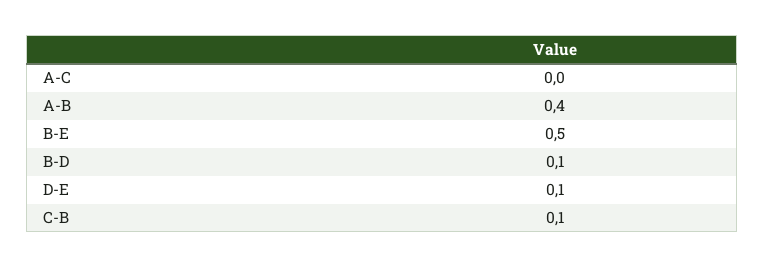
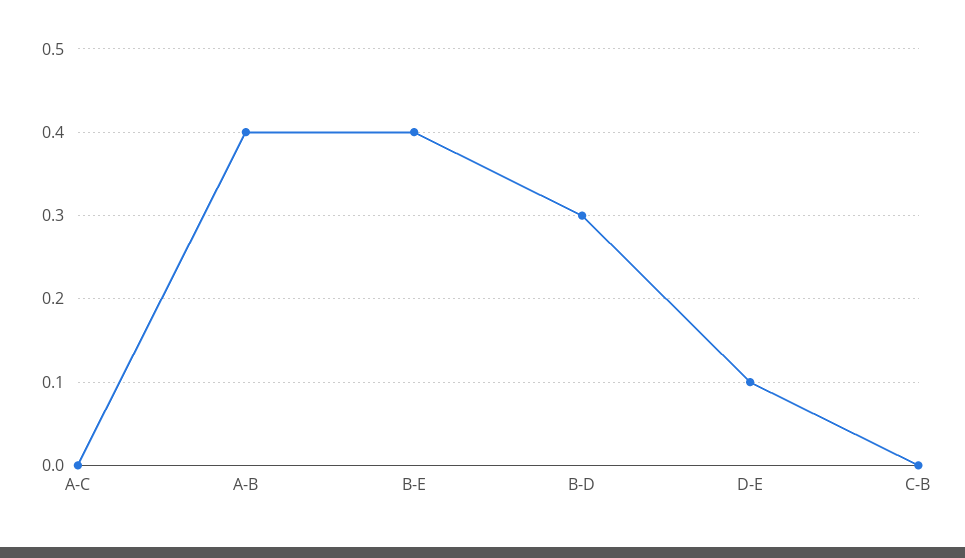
B-E: 0.5 -> 0.4
B-D: 0.1 -> 0.3
C-B: 0.1 -> 0

